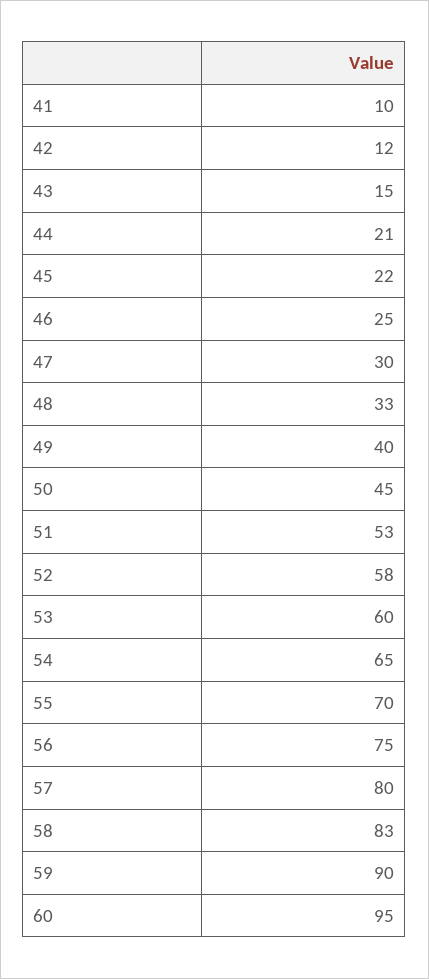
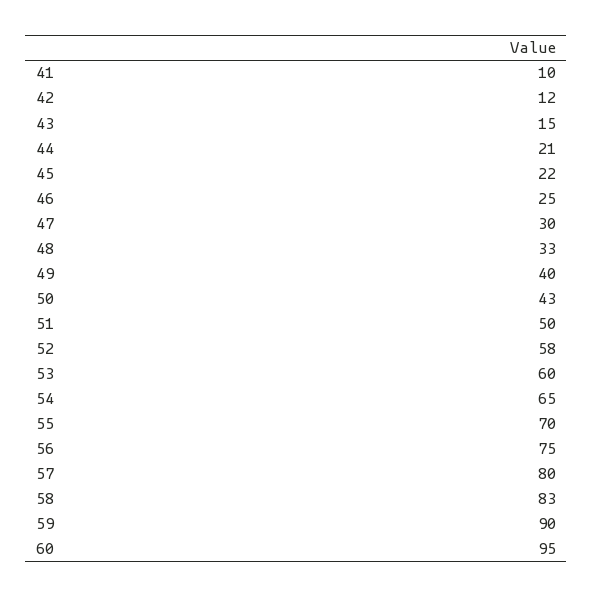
50: 45 -> 43
51: 53 -> 50

